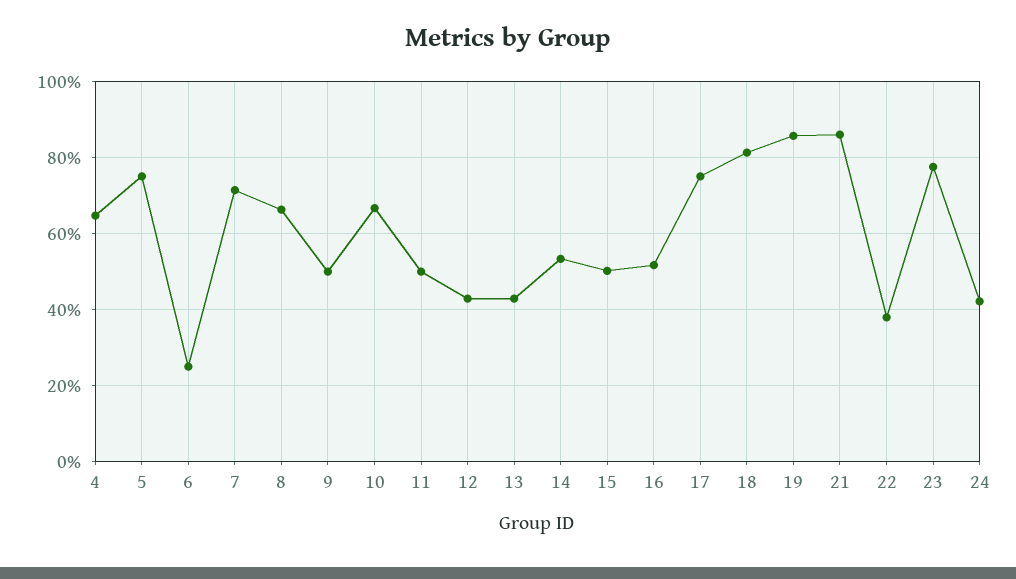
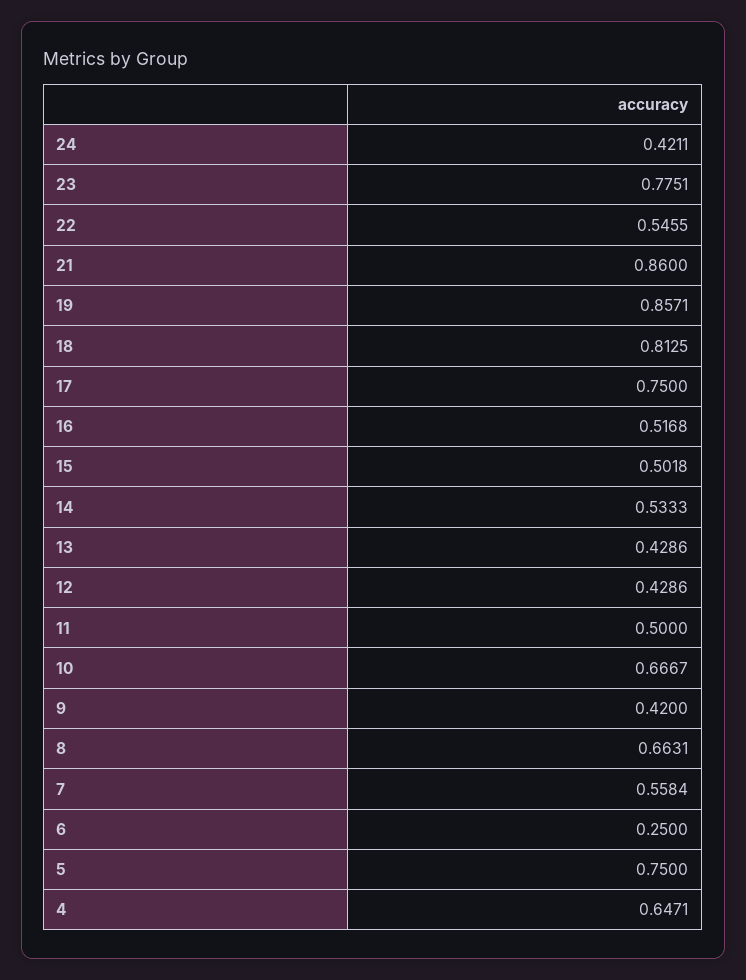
7: 0.72 -> 0.5584
9: 0.5 -> 0.42
22: 0.38 -> 0.5455

